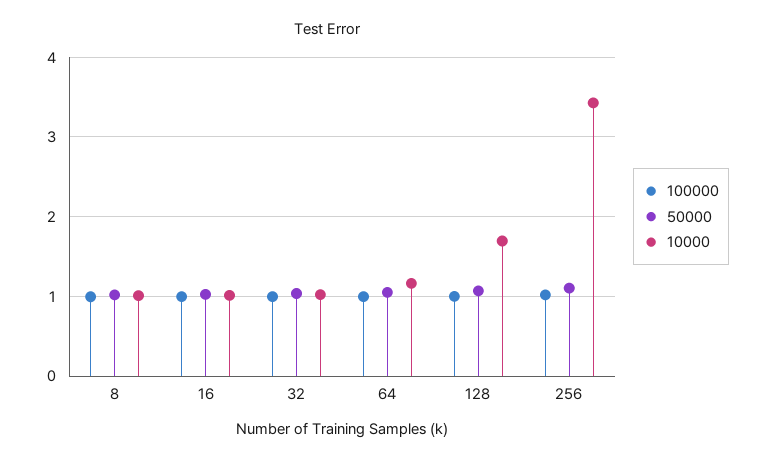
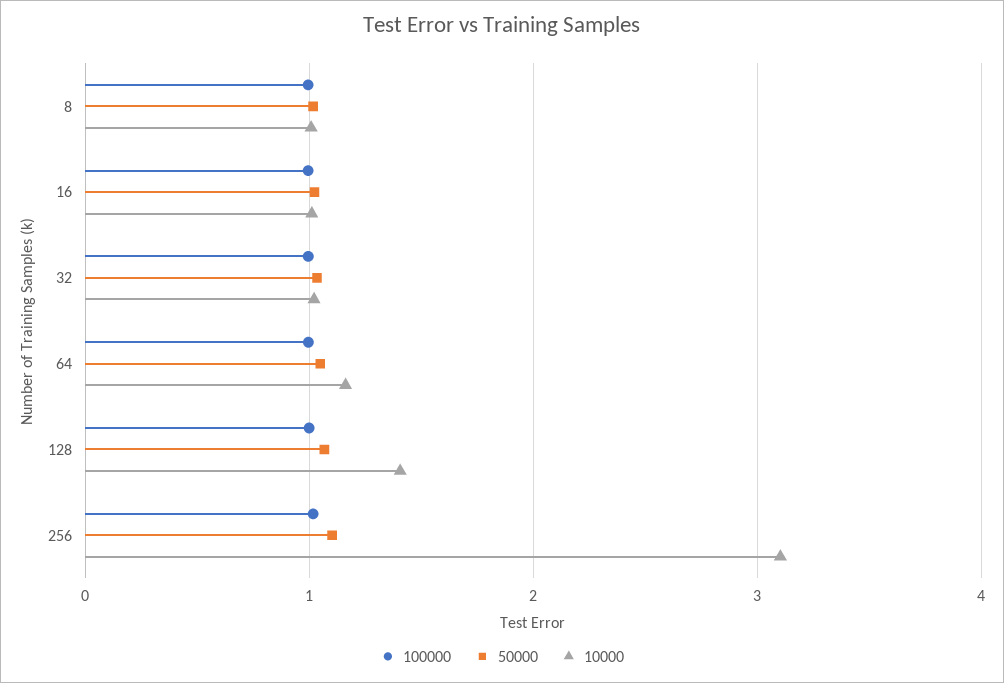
10000, 128: 1.7 -> 1.4
10000, 256: 3.4 -> 3.1

